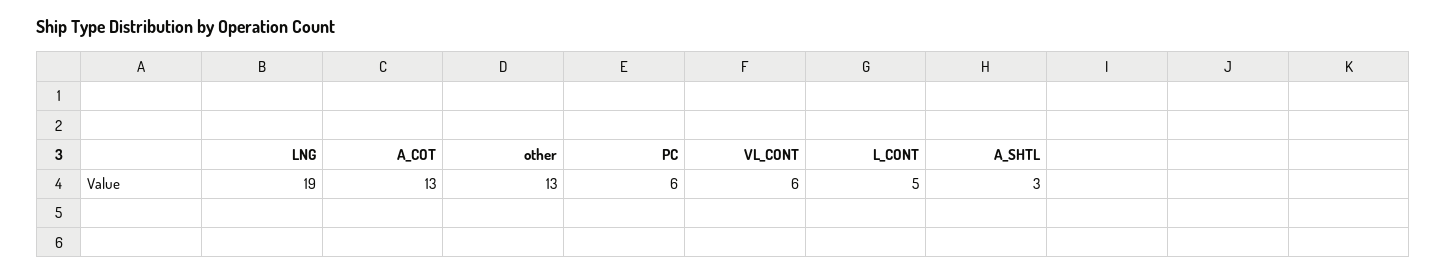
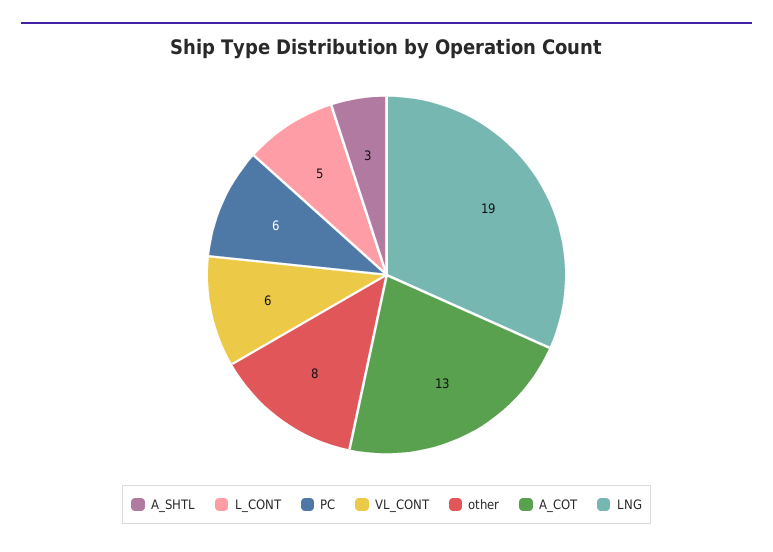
other: 13 -> 8

